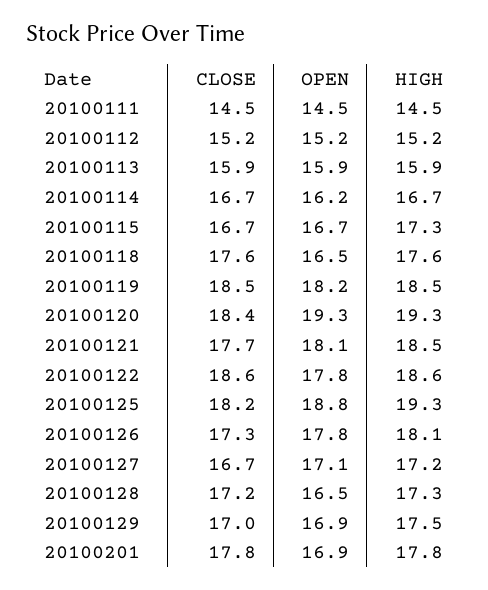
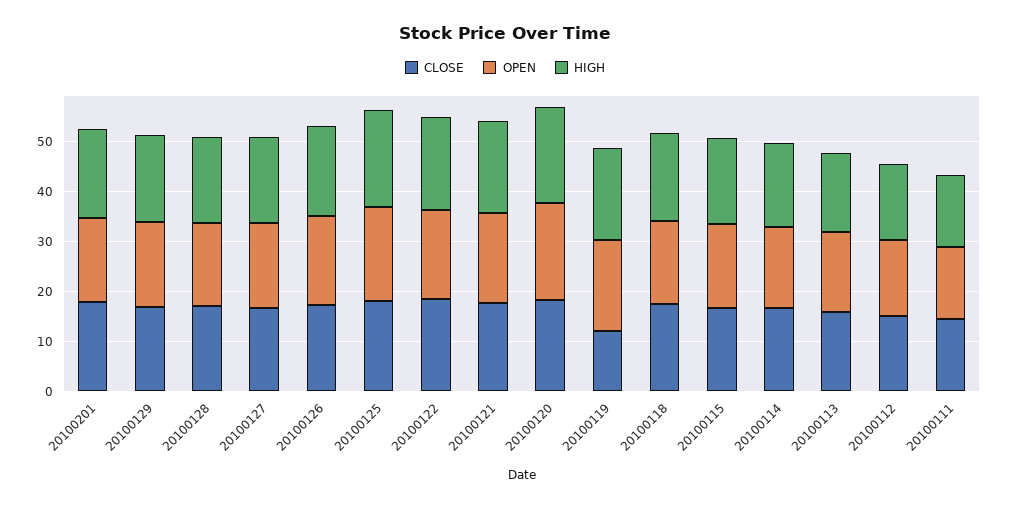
CLOSE, 20100119: 18.5 -> 12

